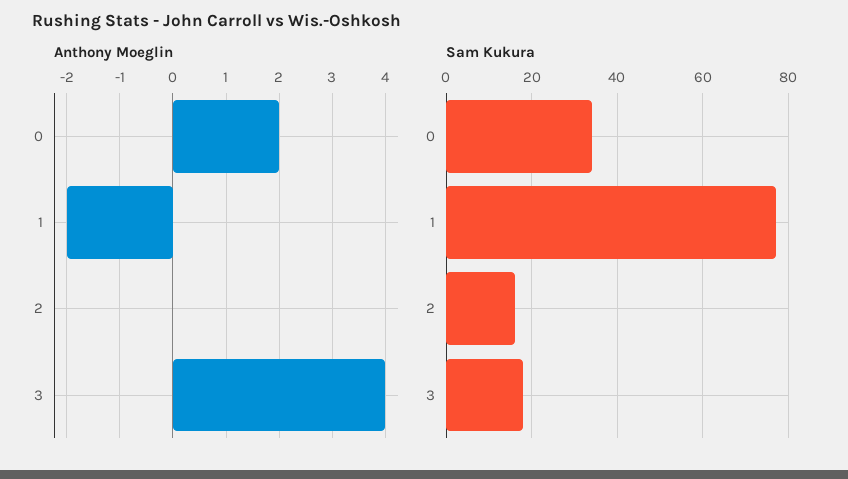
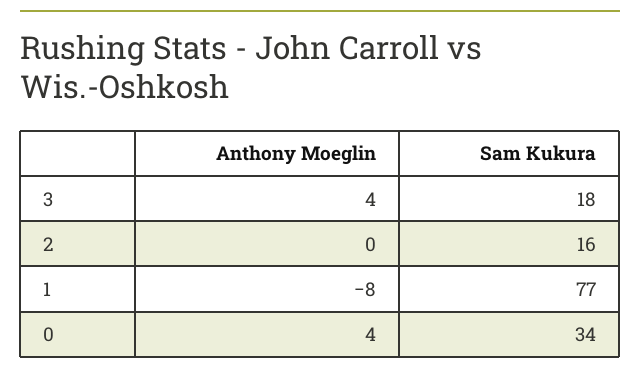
Anthony Moeglin, 0: 2 -> 4
Anthony Moeglin, 1: -2 -> -8

